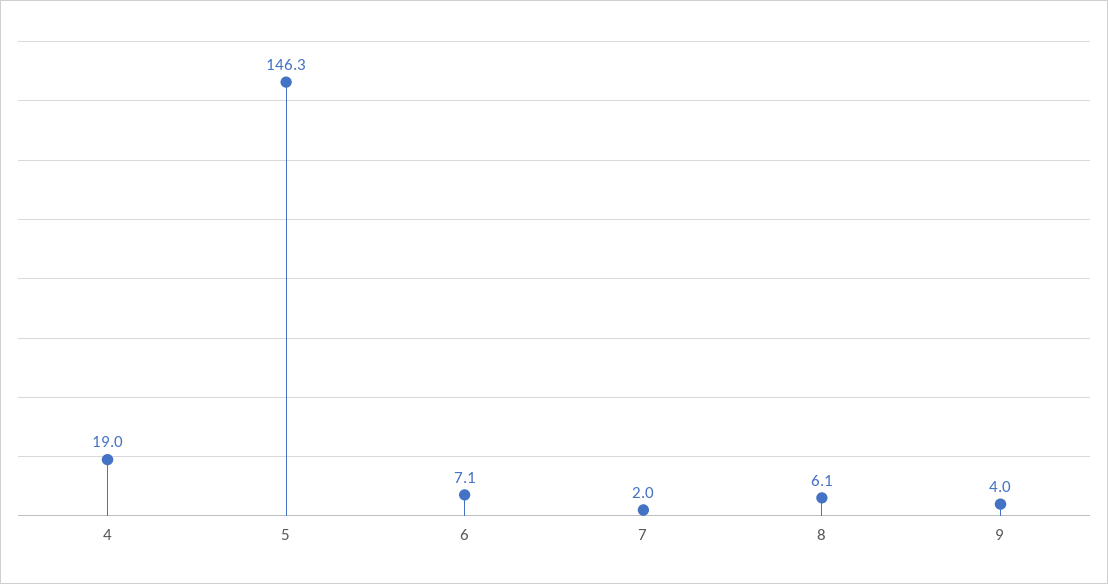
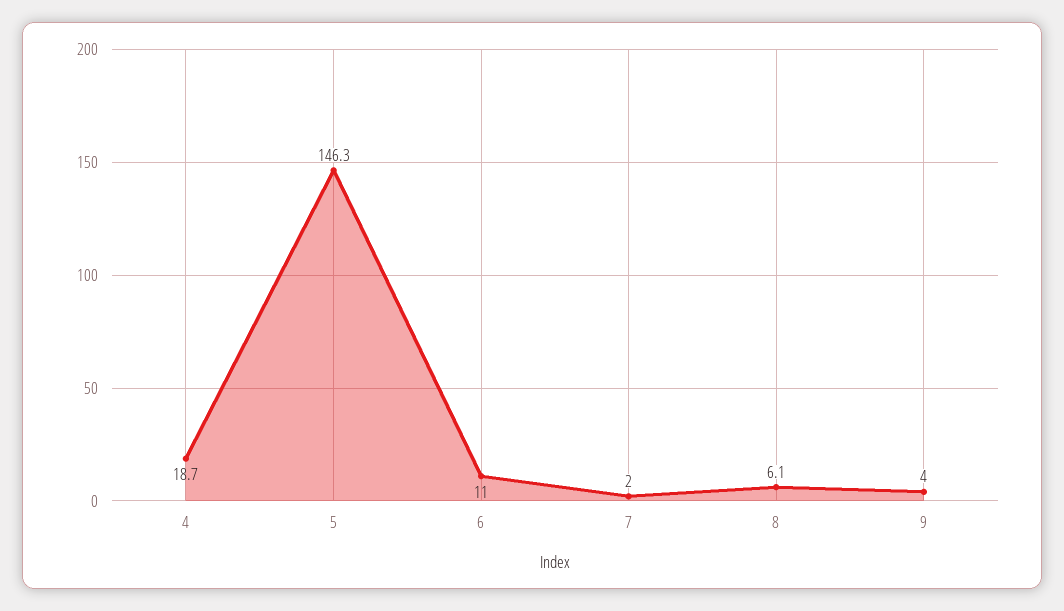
4: 19 -> 18.7
6: 7.1 -> 11

